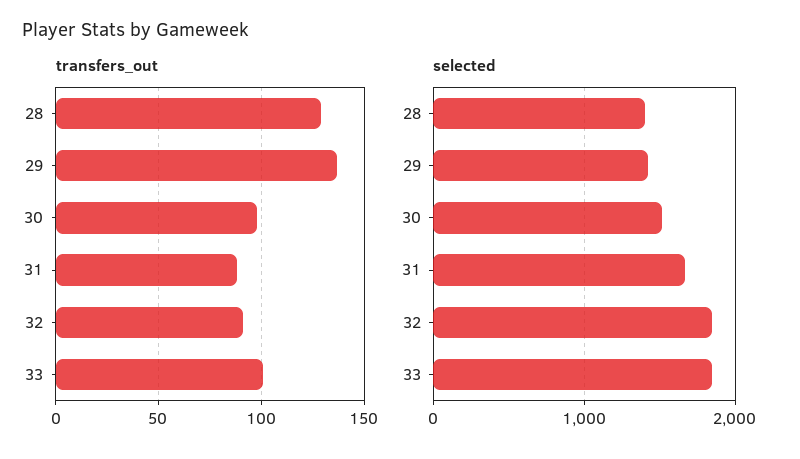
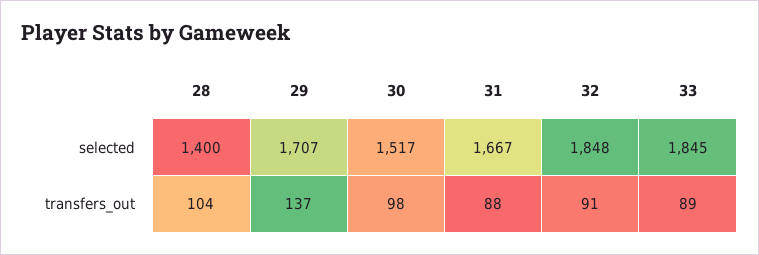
transfers_out, 28: 130 -> 104
transfers_out, 33: 100 -> 89
selected, 29: 1400 -> 1707

